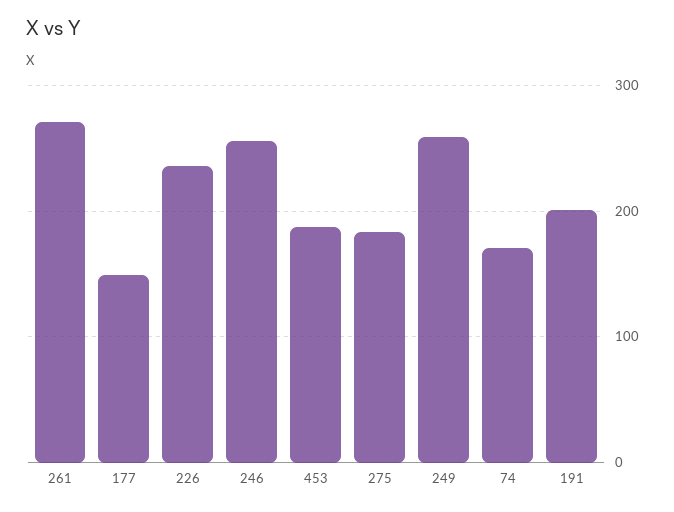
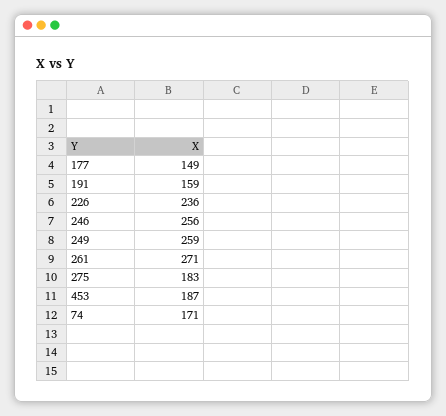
191: 200 -> 159

